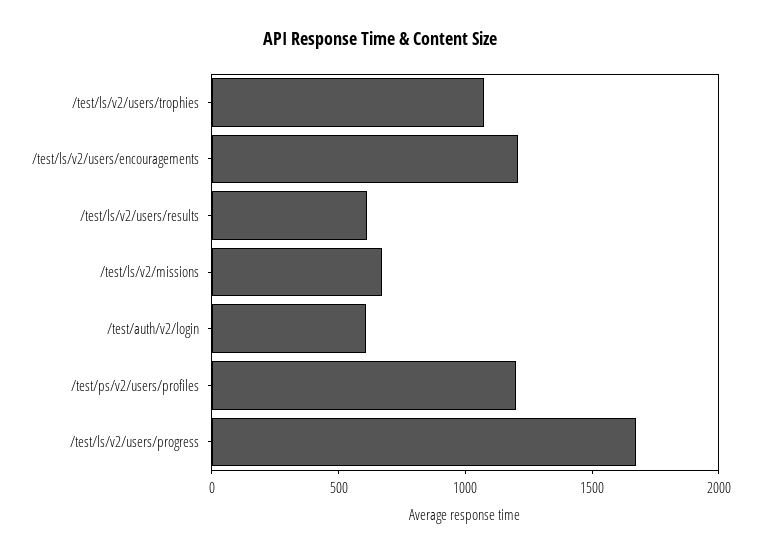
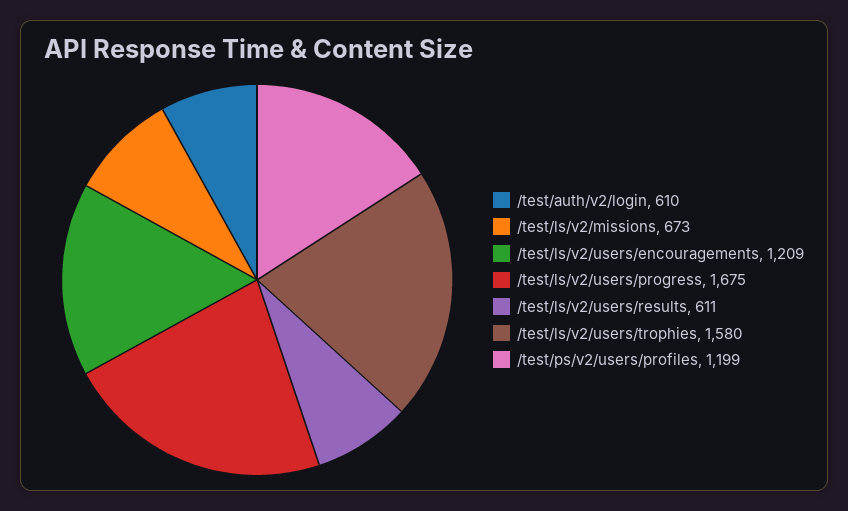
/test/ls/v2/users/trophies: 1100 -> 1580

